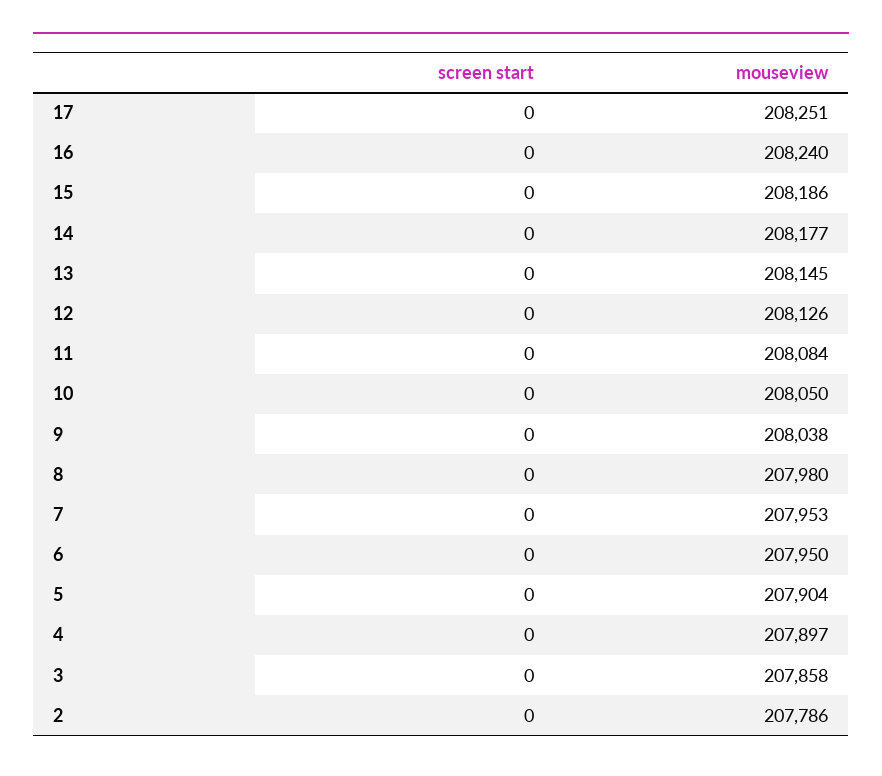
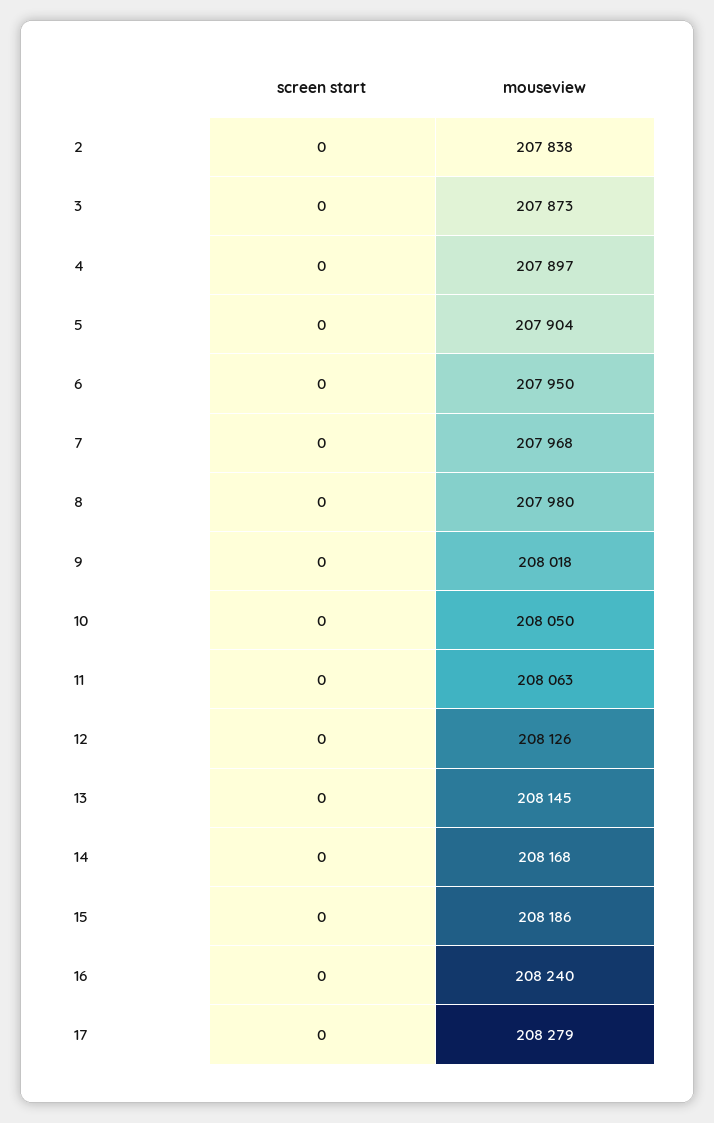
mouseview, 17: 208251 -> 208279
mouseview, 14: 208177 -> 208168
mouseview, 11: 208084 -> 208063
mouseview, 9: 208038 -> 208018
mouseview, 7: 207953 -> 207968
mouseview, 3: 207858 -> 207873
mouseview, 2: 207786 -> 207838

